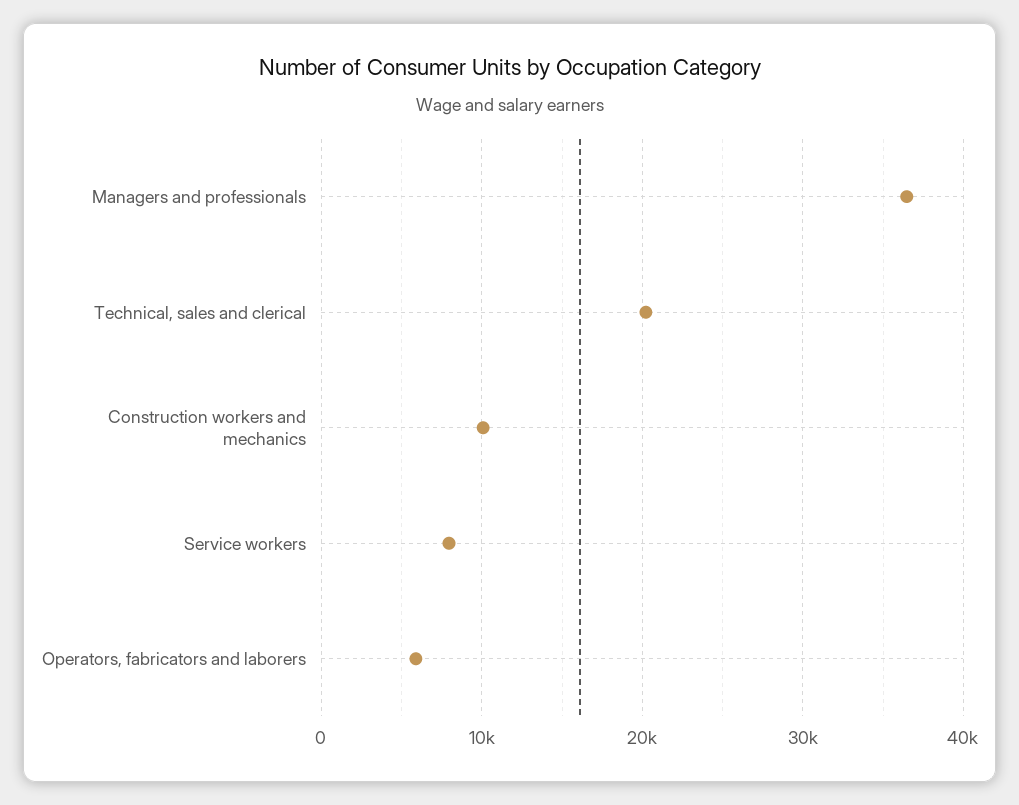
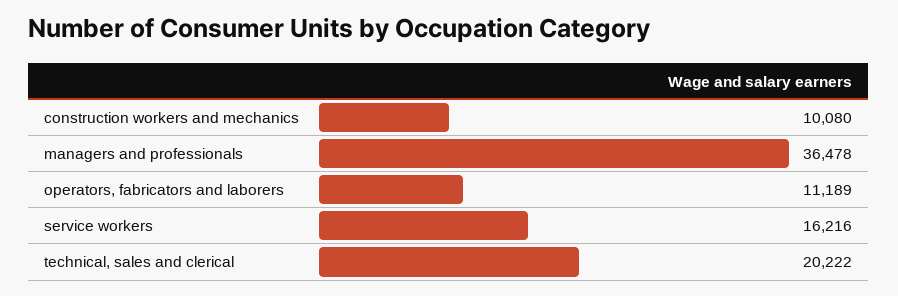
Service workers: 8000 -> 16216
Operators, fabricators and laborers: 6000 -> 11189

